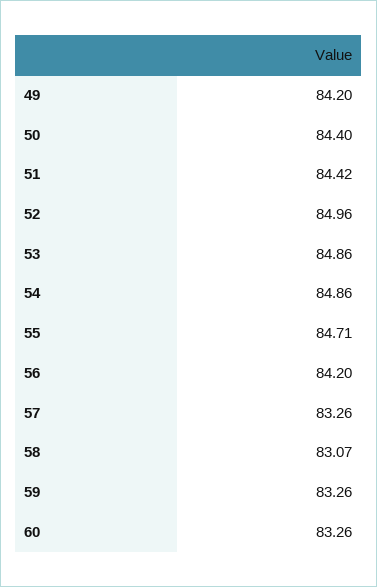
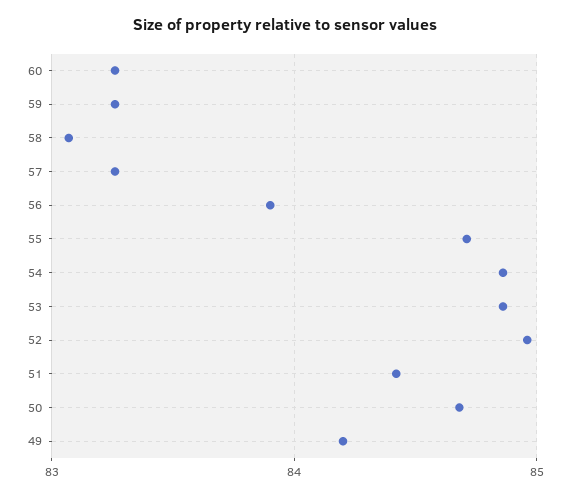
50: 84.4 -> 84.7
56: 84.2 -> 83.9

